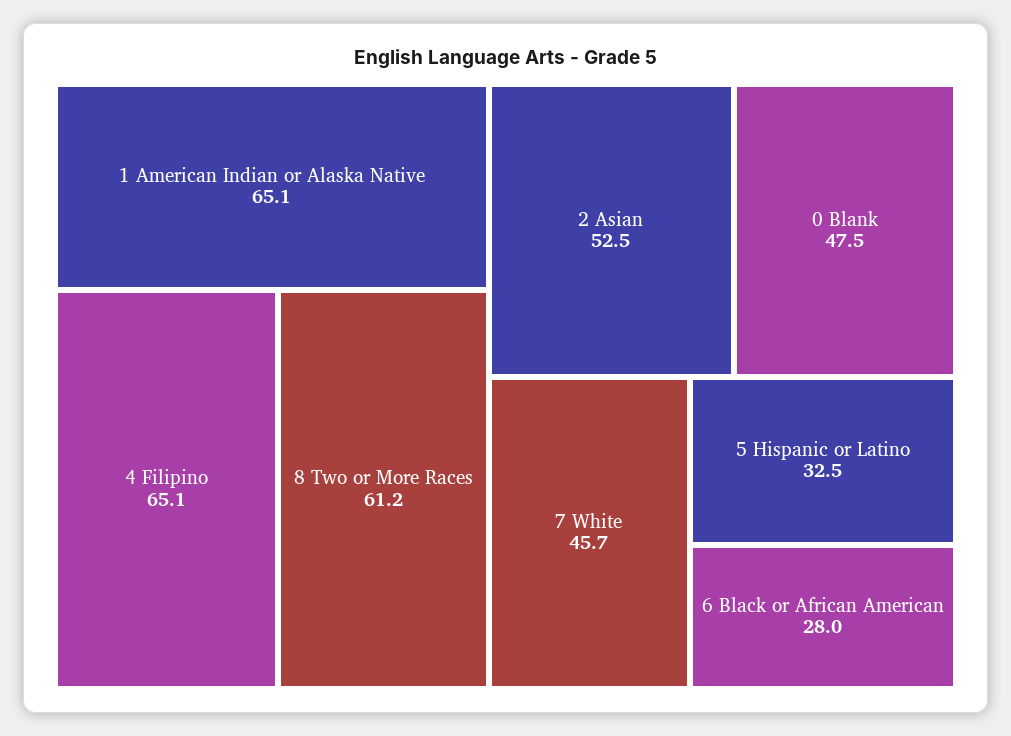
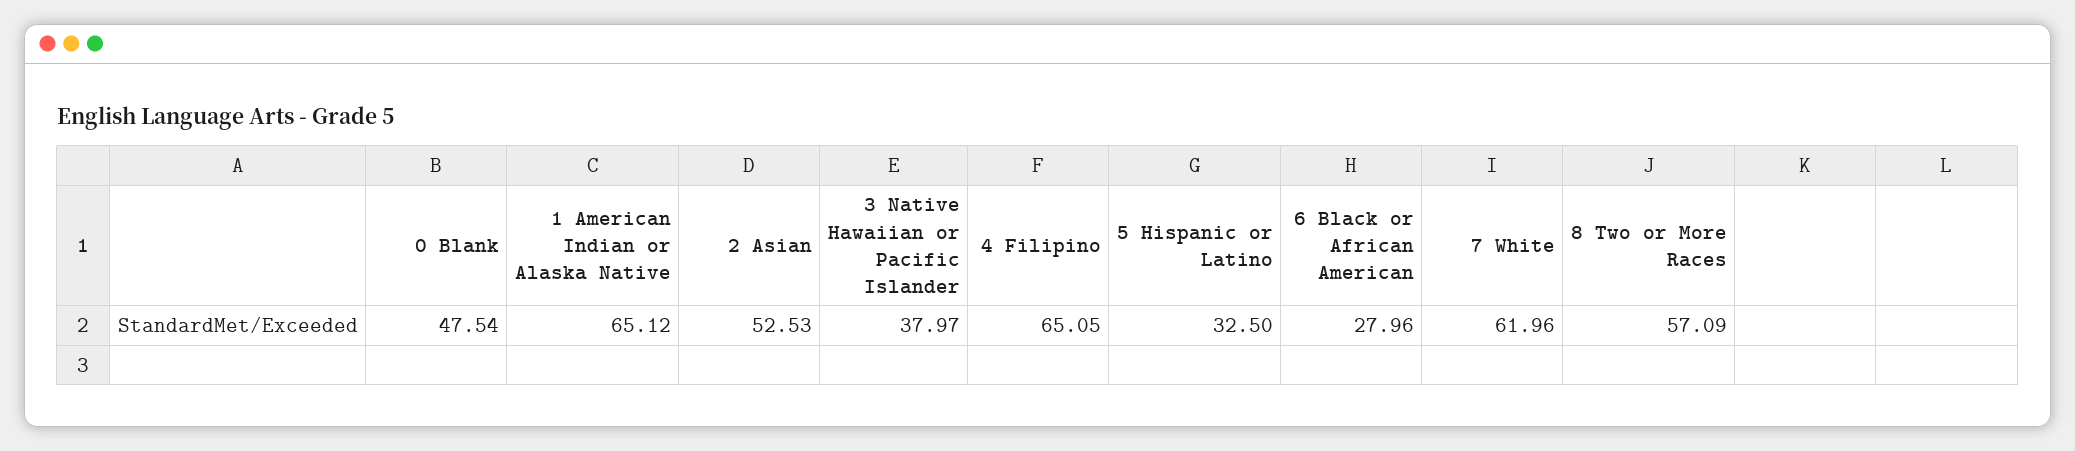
8 Two or More Races: 61.2 -> 57.09
7 White: 45.7 -> 61.96
3 Native Hawaiian or Pacific Islander: none -> 37.97

